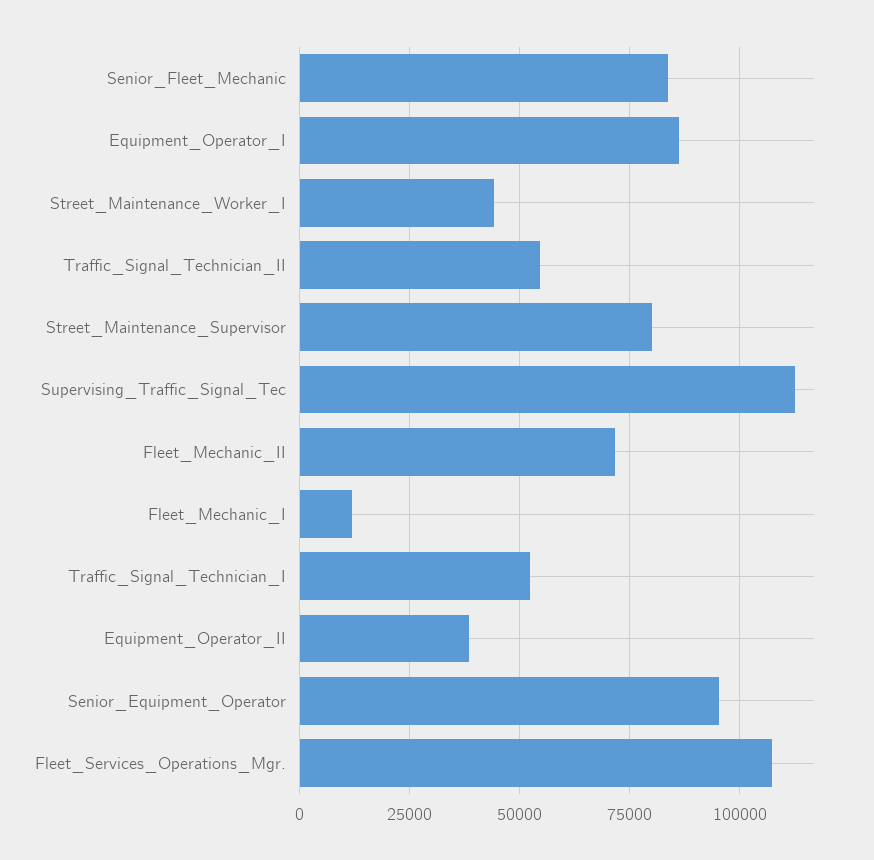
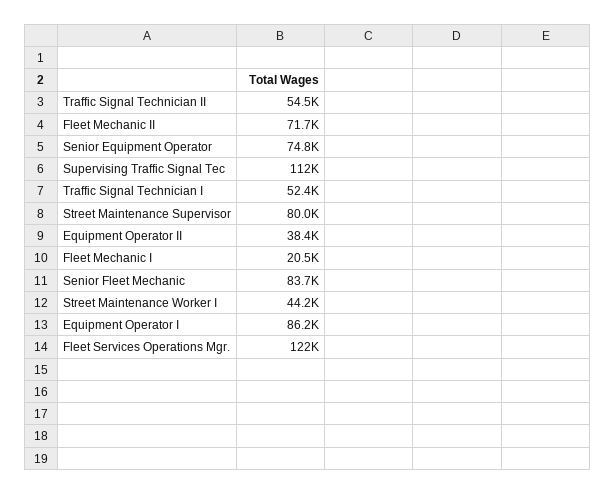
Fleet_Mechanic_I: 12500 -> 20500
Senior_Equipment_Operator: 95000 -> 74800
Fleet_Services_Operations_Mgr.: 107500 -> 122000

